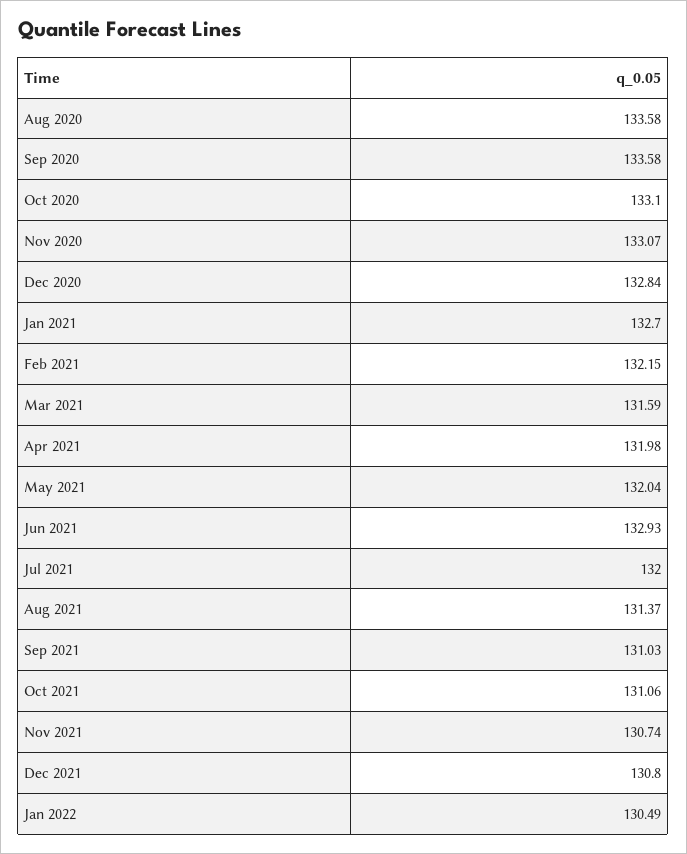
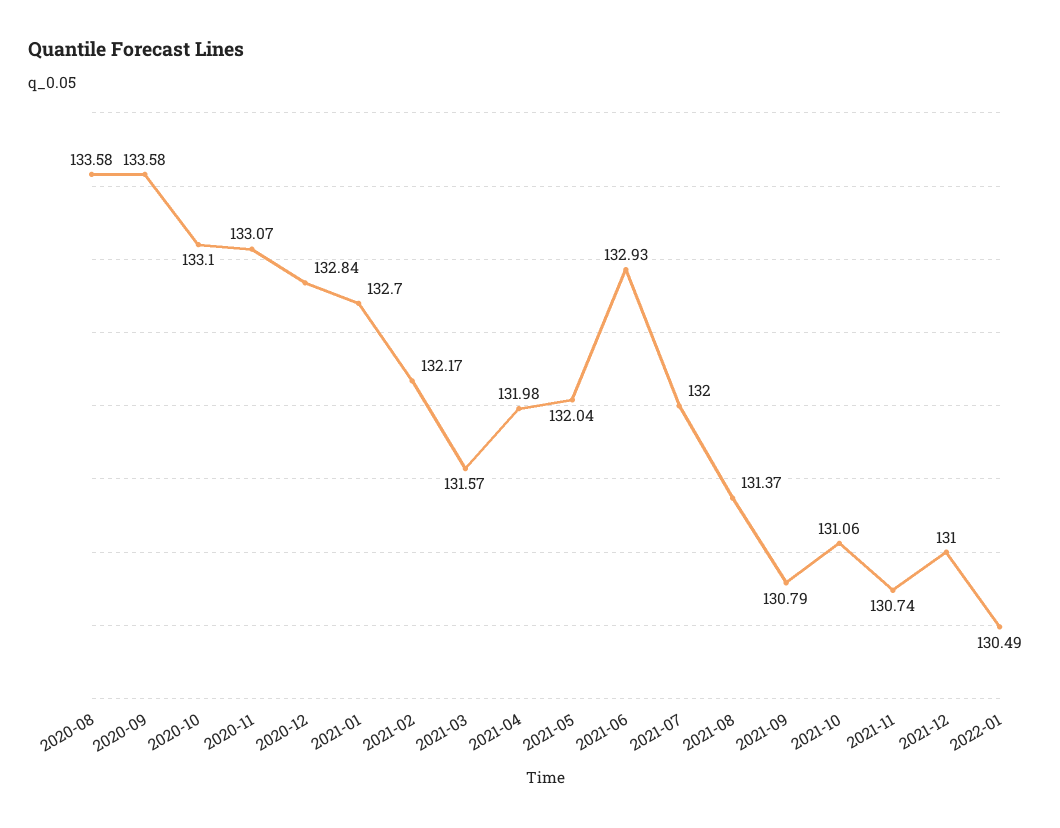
Feb 2021: 132.15 -> 132.17
Mar 2021: 131.59 -> 131.57
Sep 2021: 131.03 -> 130.79
Dec 2021: 130.8 -> 131

